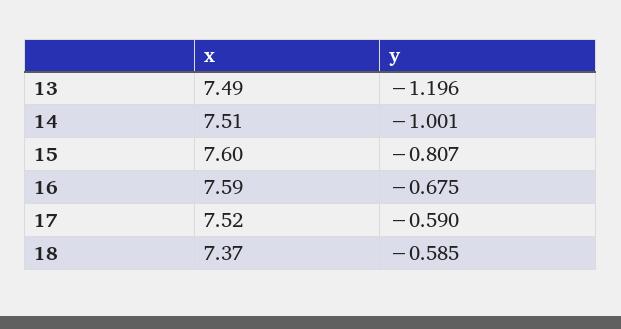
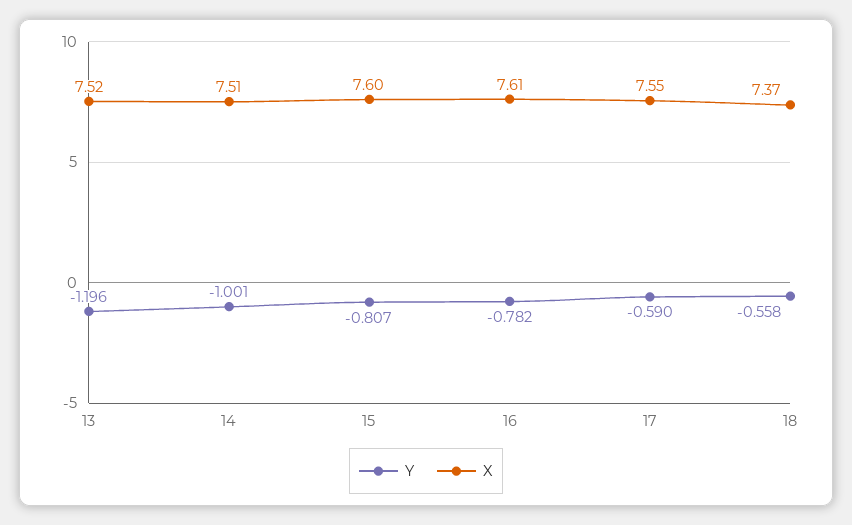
x, 13: 7.49 -> 7.52
x, 16: 7.59 -> 7.61
y, 16: -0.675 -> -0.782
x, 17: 7.52 -> 7.55
y, 18: -0.585 -> -0.558

